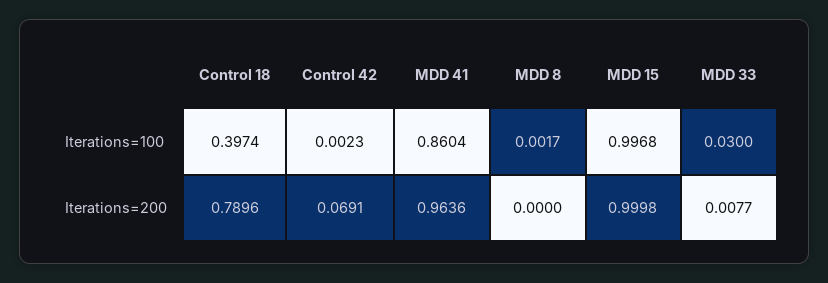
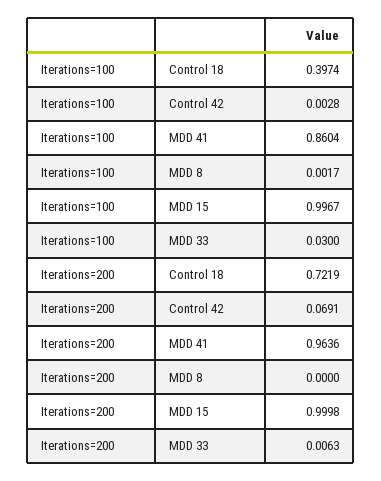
Control 42, Iterations=100: 0.0023 -> 0.0028
MDD 15, Iterations=100: 0.9968 -> 0.9967
Control 18, Iterations=200: 0.7896 -> 0.7219
MDD 33, Iterations=200: 0.0077 -> 0.0063

